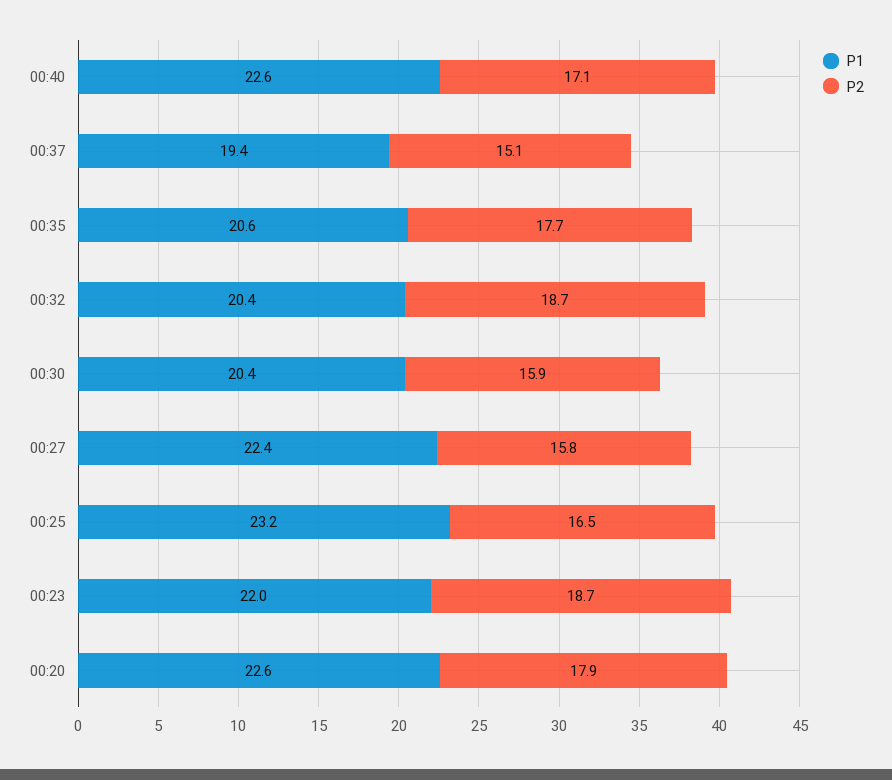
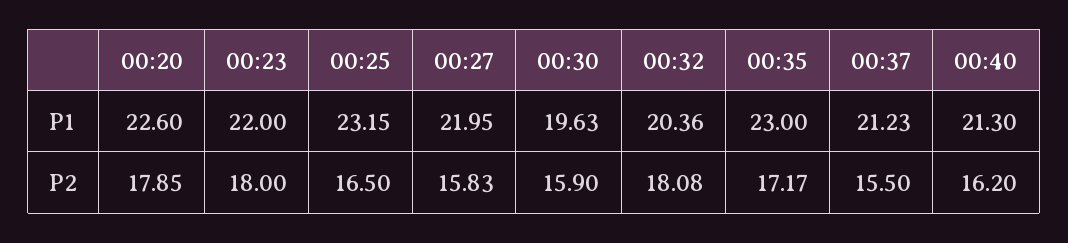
P1, 00:40: 22.6 -> 21.3
P2, 00:40: 17.1 -> 16.2
P1, 00:37: 19.4 -> 21.23
P2, 00:37: 15.1 -> 15.5
P1, 00:35: 20.6 -> 23
P2, 00:35: 17.7 -> 17.17
P2, 00:32: 18.7 -> 18.08
P1, 00:30: 20.4 -> 19.63
P1, 00:27: 22.4 -> 21.95
P2, 00:23: 18.7 -> 18

